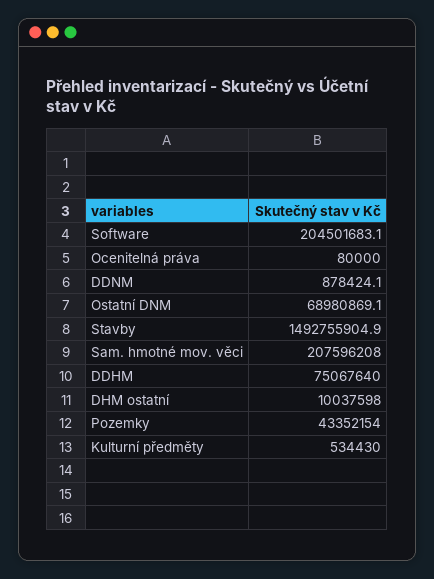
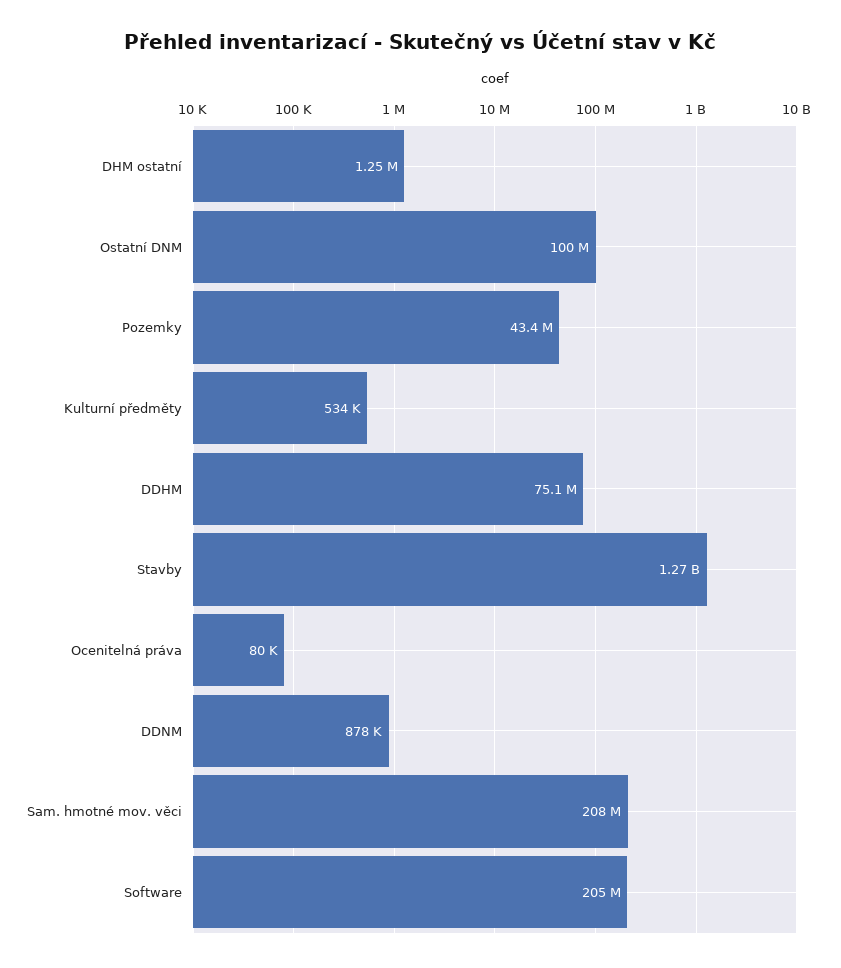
Ostatní DNM: 68980869.1 -> 100000000
Stavby: 1492755904.9 -> 1270000000
DHM ostatní: 10037598 -> 1250000

